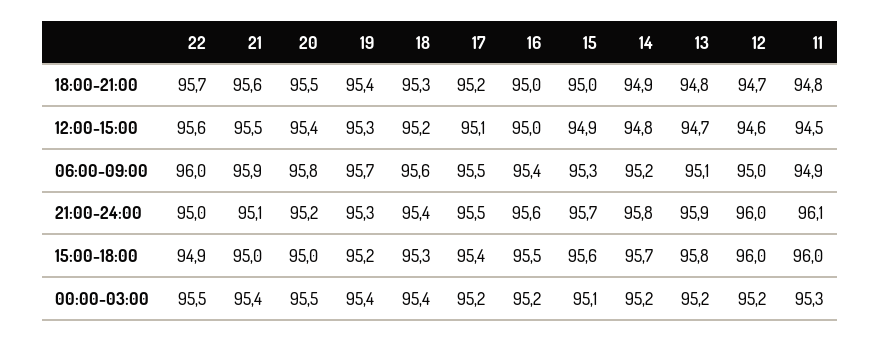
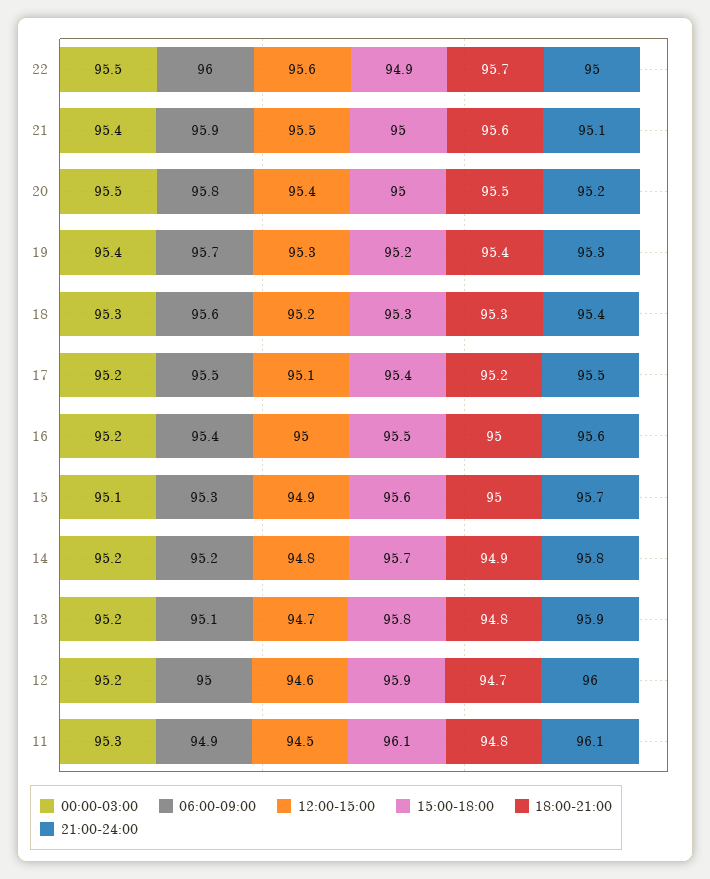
15:00-18:00, 12: 96 -> 95.9
15:00-18:00, 11: 96 -> 96.1
00:00-03:00, 18: 95.4 -> 95.3

